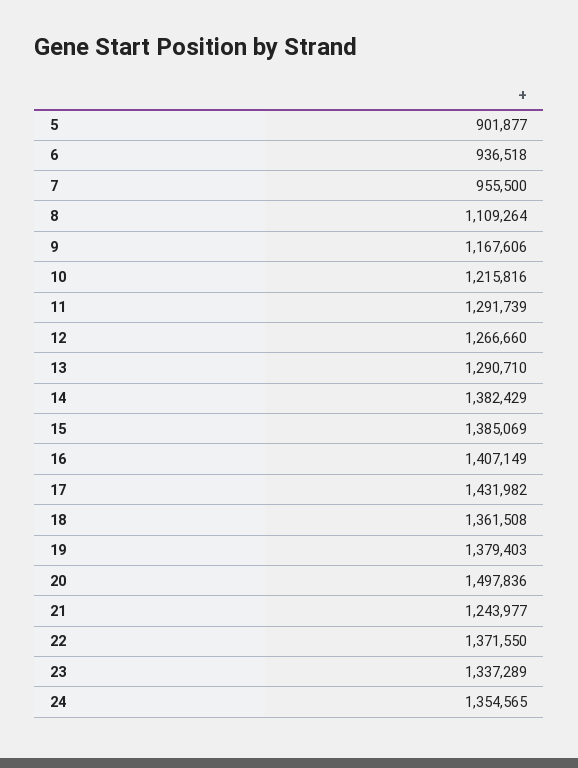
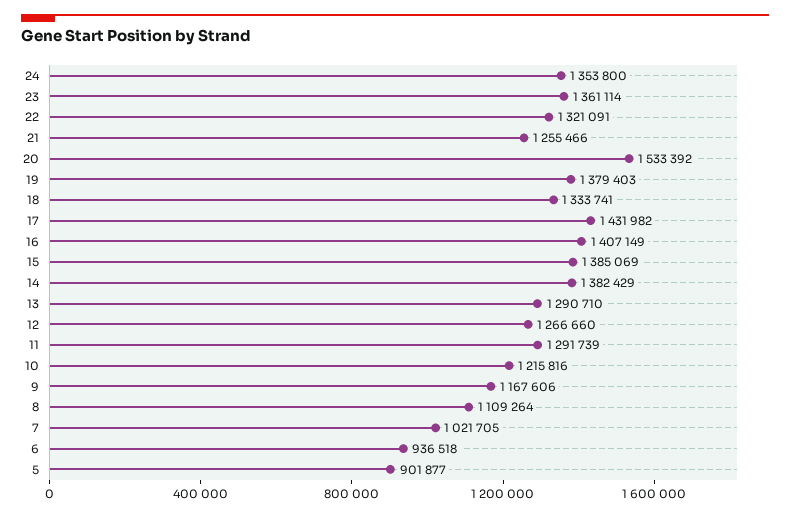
7: 955500 -> 1021705
18: 1361508 -> 1333741
20: 1497836 -> 1533392
21: 1243977 -> 1255466
22: 1371550 -> 1321091
23: 1337289 -> 1361114
24: 1354565 -> 1353800

